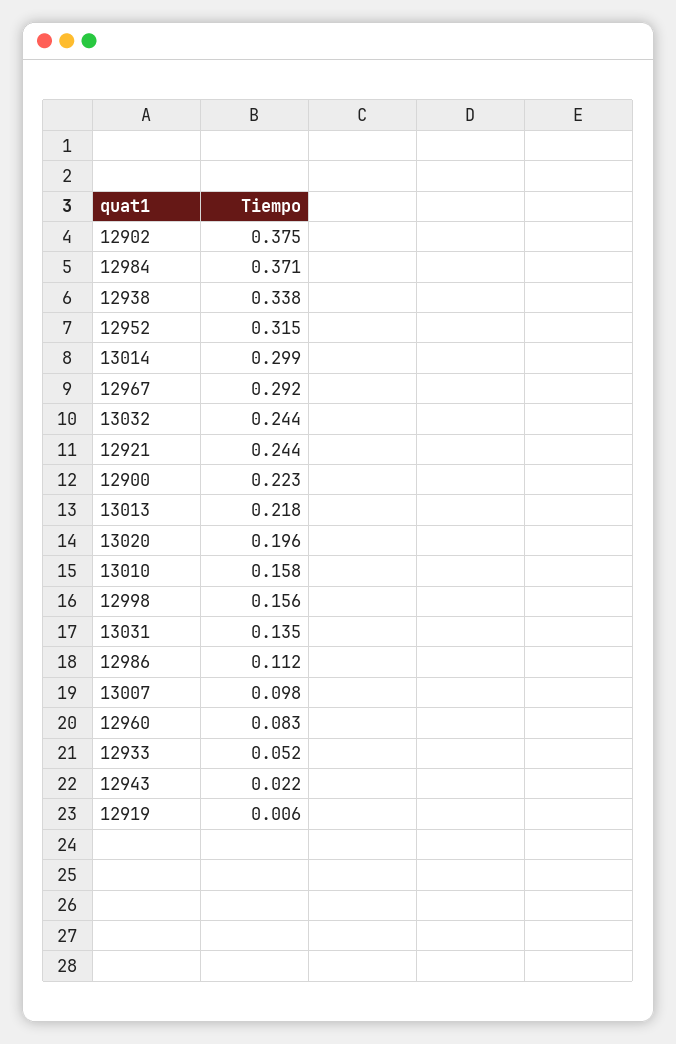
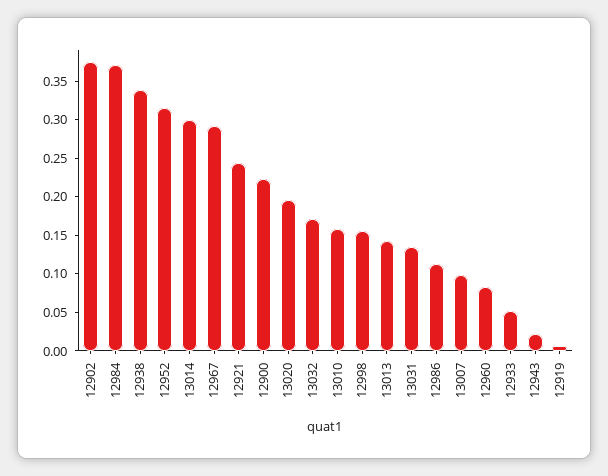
13032: 0.244 -> 0.175
13013: 0.218 -> 0.15

